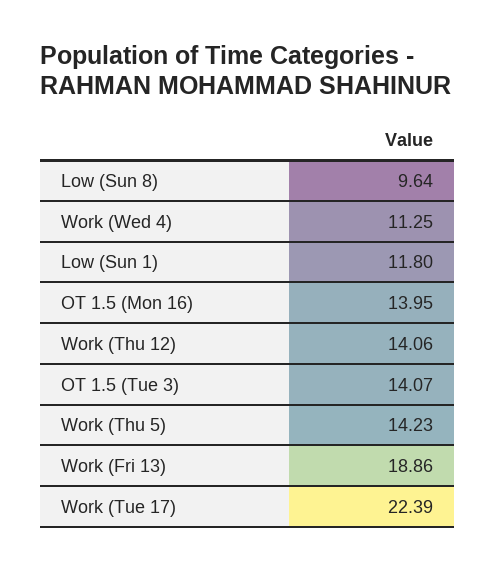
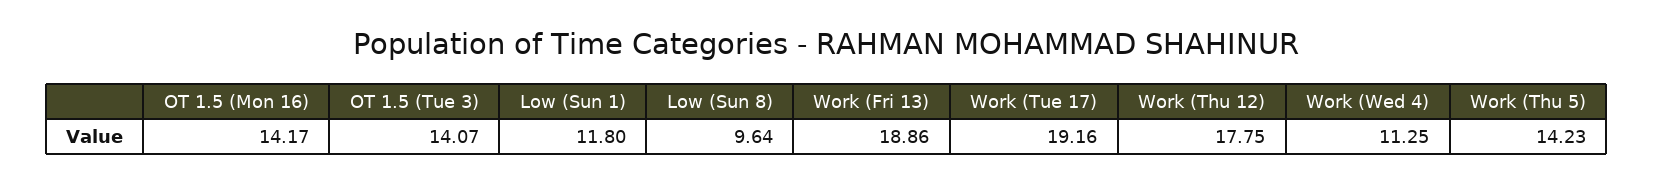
OT 1.5 (Mon 16): 13.95 -> 14.17
Work (Thu 12): 14.06 -> 17.75
Work (Tue 17): 22.39 -> 19.16

